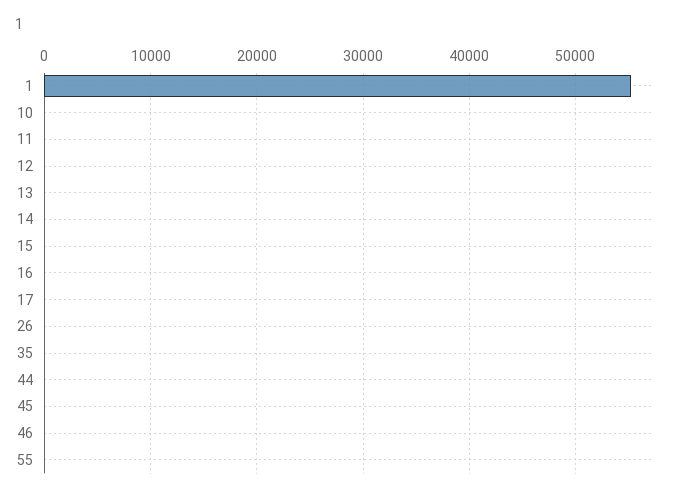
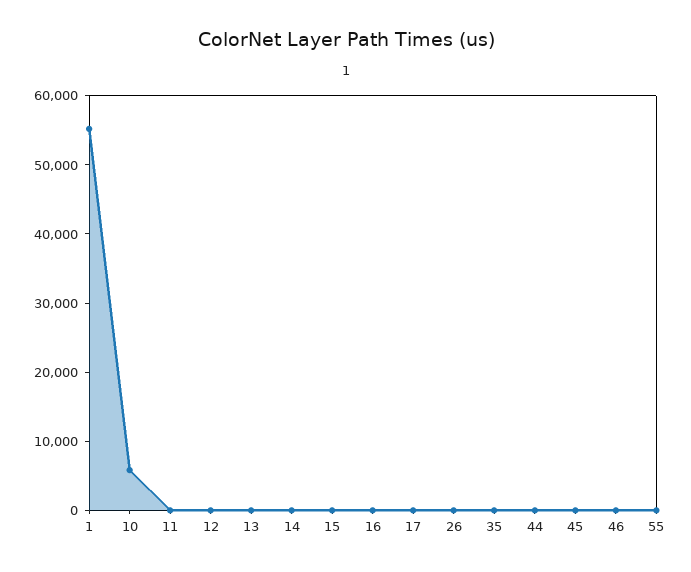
10: 0 -> 6000

